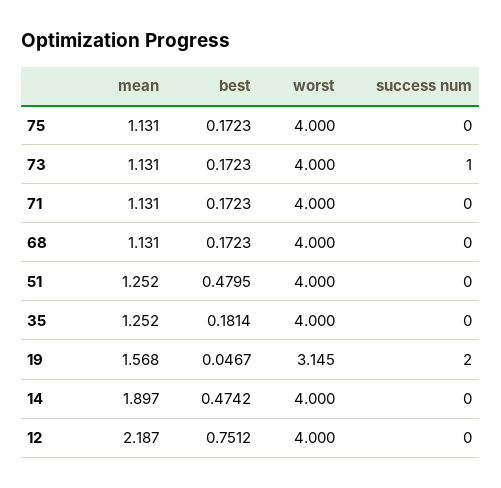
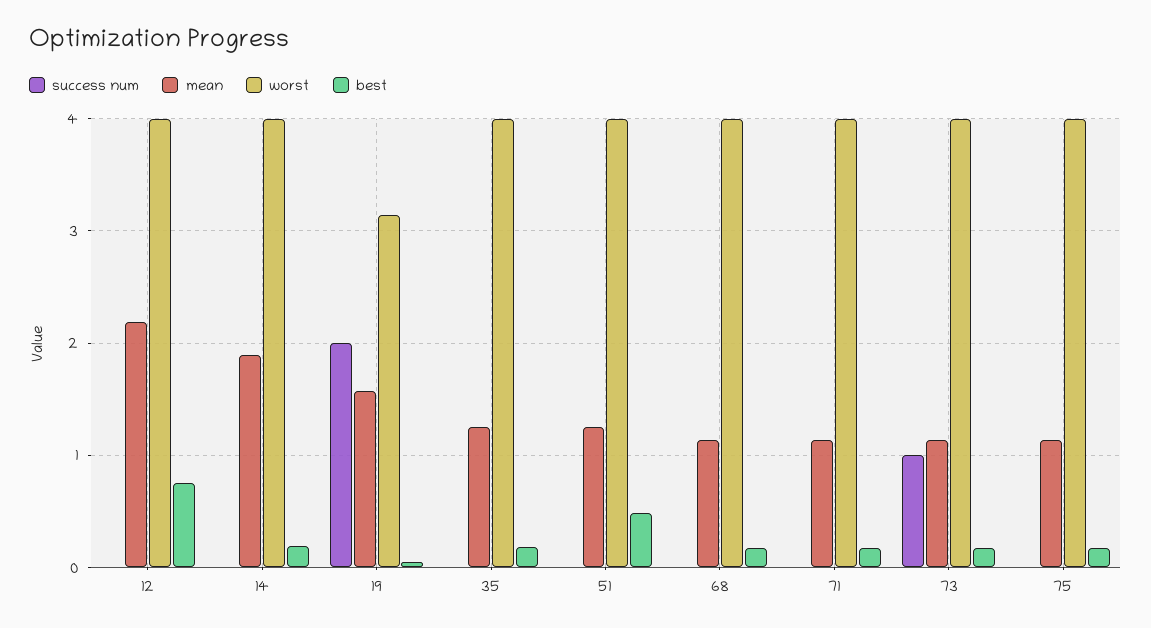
best, 14: 0.4742 -> 0.2

